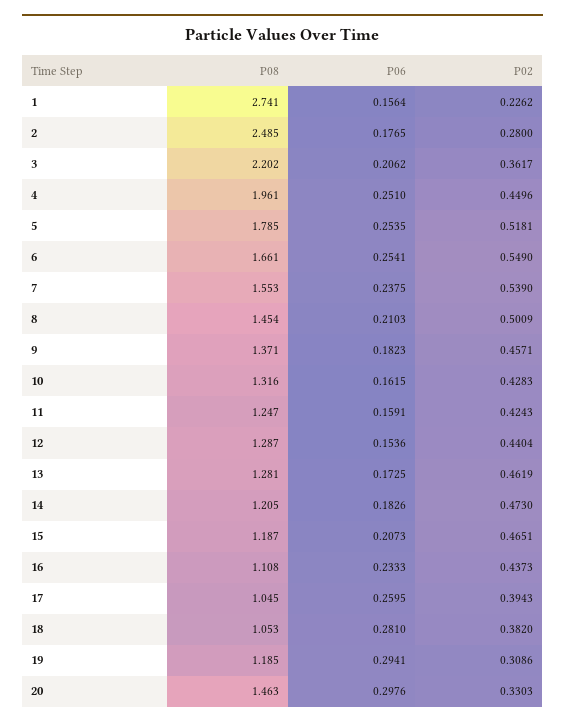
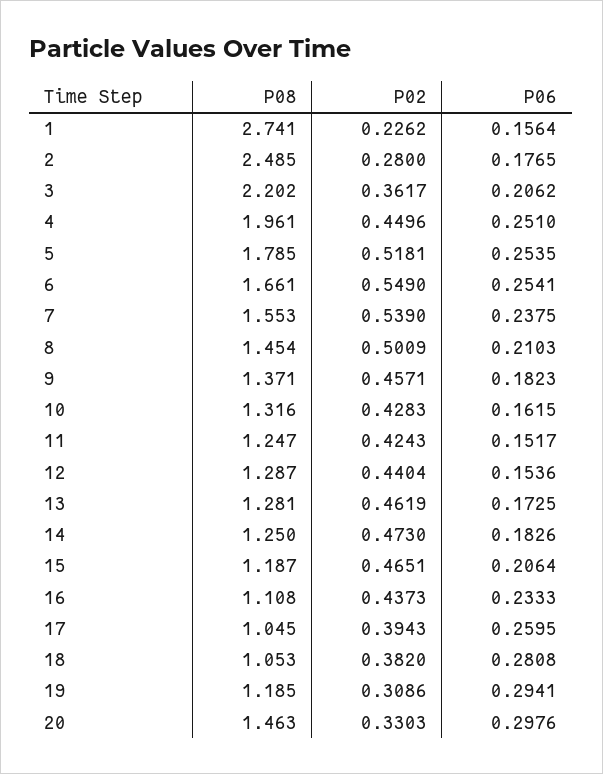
P06, 11: 0.1591 -> 0.1517
P08, 14: 1.205 -> 1.25
P06, 15: 0.2073 -> 0.2064
P06, 18: 0.281 -> 0.2808

